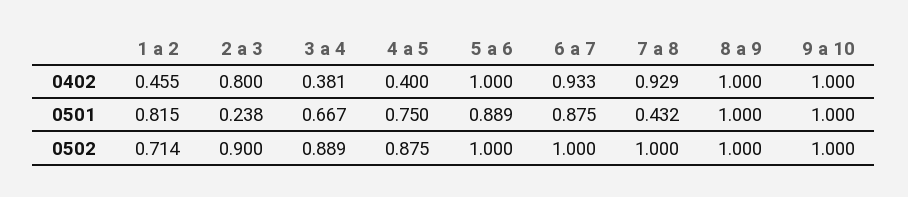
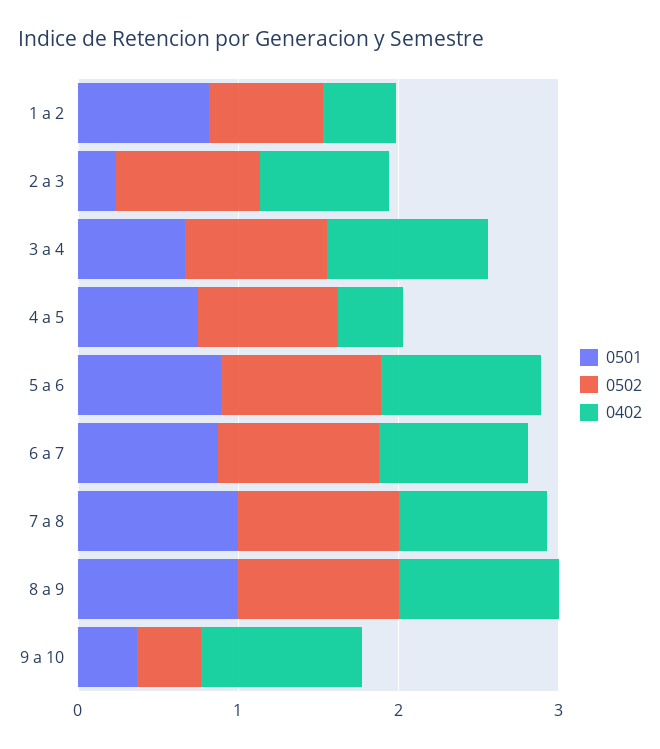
0402, 3 a 4: 0.381 -> 1
0501, 7 a 8: 0.432 -> 1
0501, 9 a 10: 1 -> 0.4
0502, 9 a 10: 1 -> 0.4

